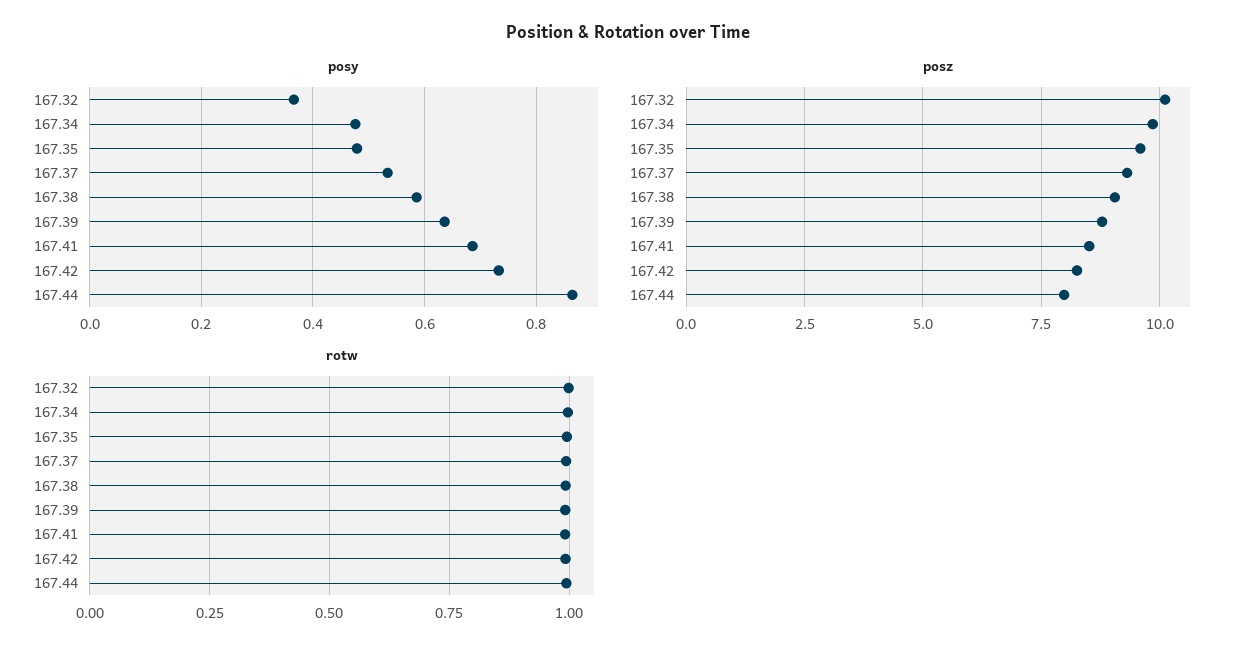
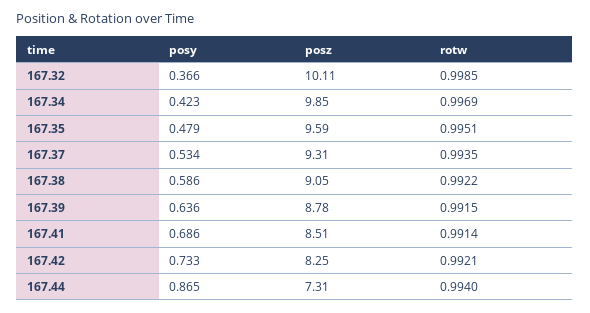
posy, 167.34: 0.48 -> 0.423
posz, 167.44: 8 -> 7.31

